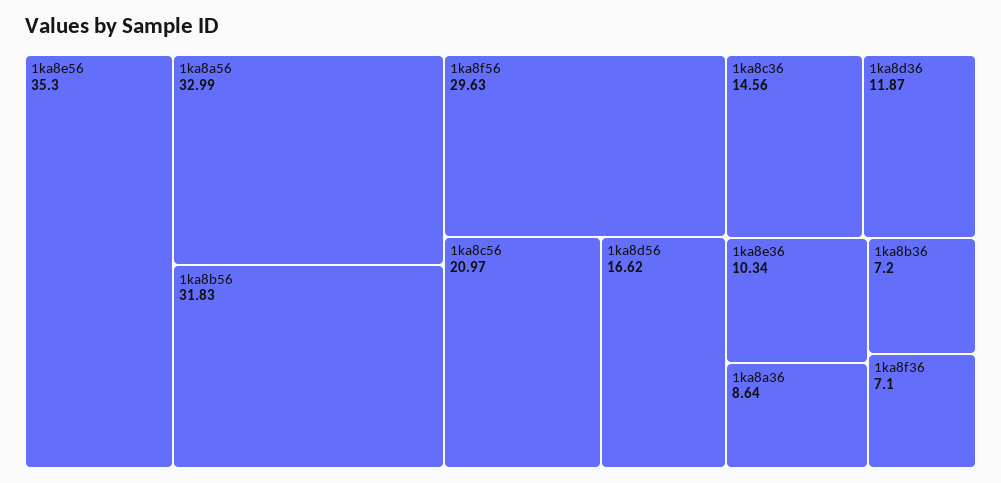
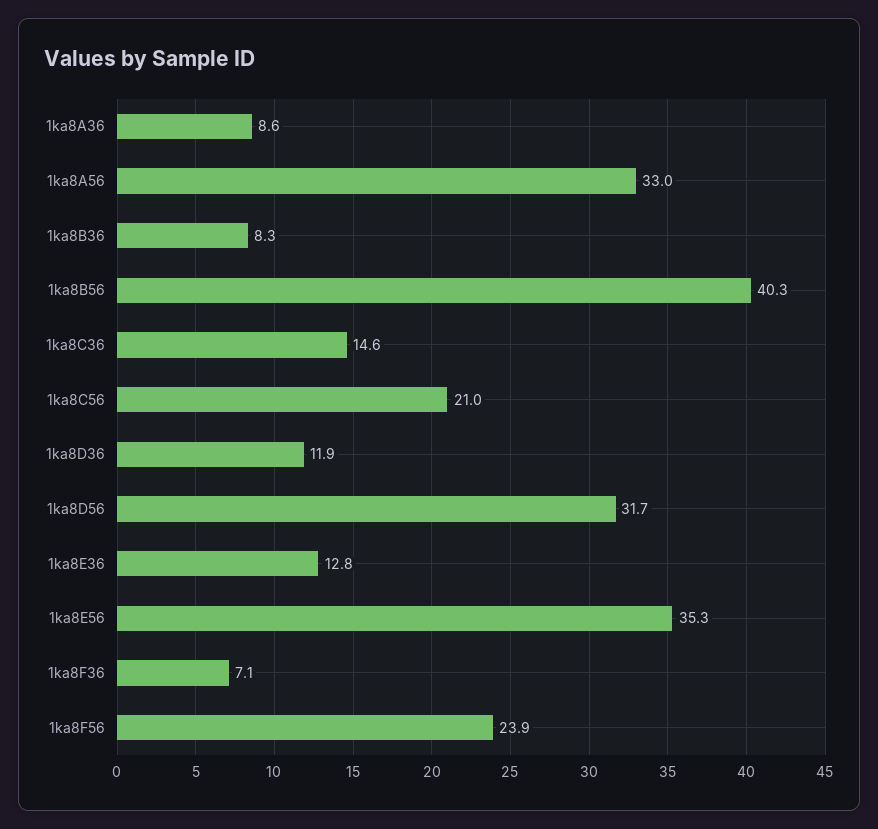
1ka8b56: 31.83 -> 40.3
1ka8f56: 29.63 -> 23.9
1ka8d56: 16.62 -> 31.7
1ka8e36: 10.34 -> 12.8
1ka8b36: 7.2 -> 8.3

